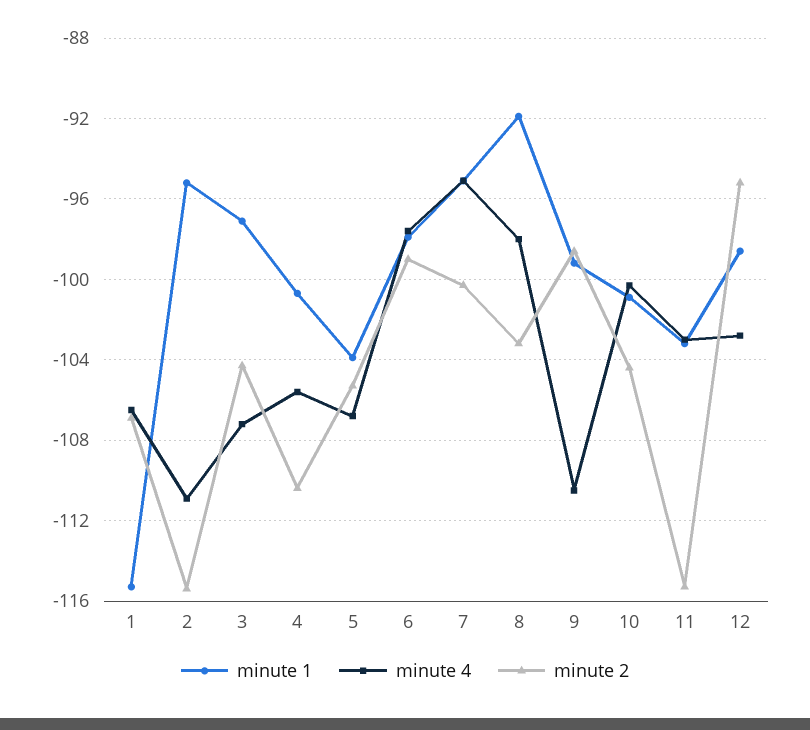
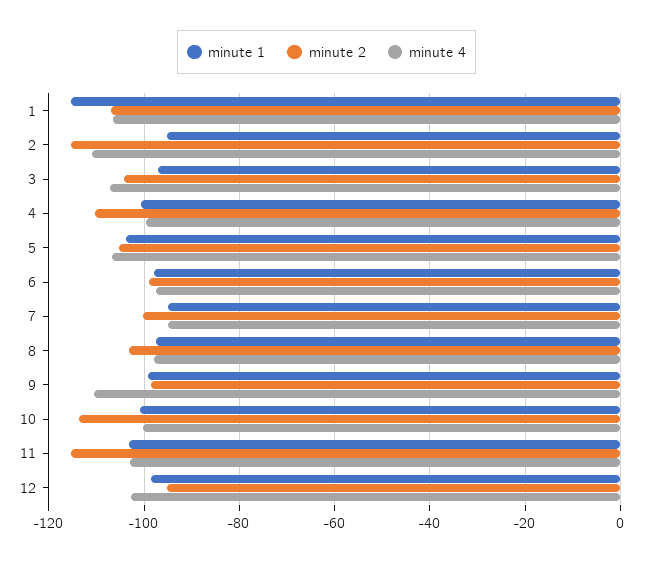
minute 4, 4: -105.5 -> -100
minute 1, 8: -92 -> -98
minute 2, 10: -104.5 -> -114

